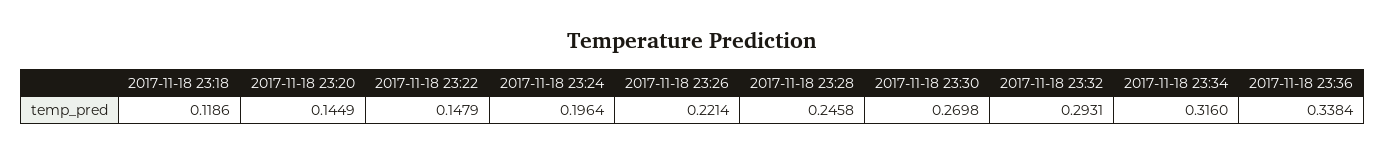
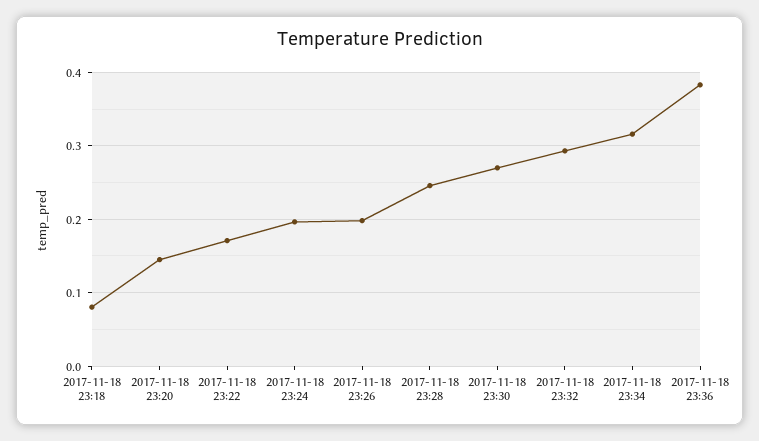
2017-11-18 23:18: 0.1186 -> 0.08
2017-11-18 23:22: 0.1479 -> 0.17
2017-11-18 23:26: 0.2214 -> 0.2
2017-11-18 23:36: 0.3384 -> 0.38

